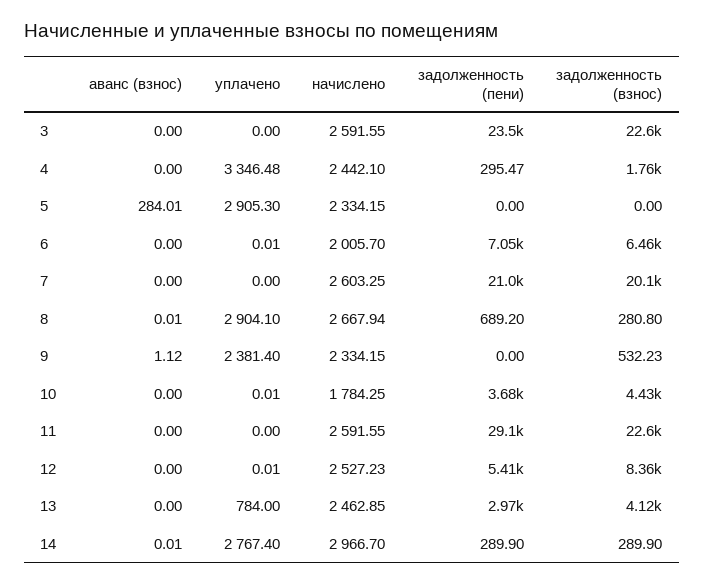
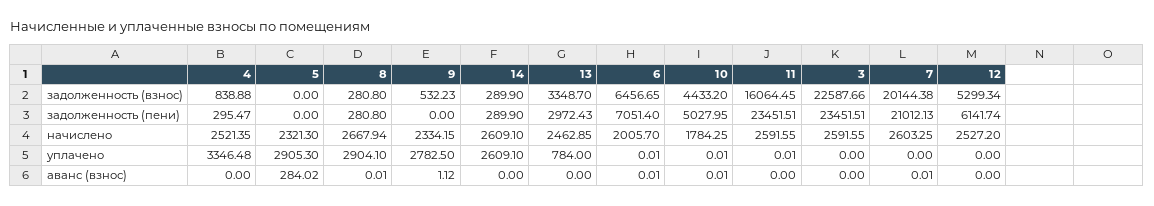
начислено, 4: 2442.1 -> 2521.35
задолженность (взнос), 4: 1760 -> 838.88
аванс (взнос), 5: 284.01 -> 284.02
начислено, 5: 2334.15 -> 2321.3
аванс (взнос), 6: 0 -> 0.01
аванс (взнос), 7: 0 -> 0.01
задолженность (пени), 8: 689.2 -> 280.8
уплачено, 9: 2381.4 -> 2782.5
аванс (взнос), 10: 0 -> 0.01
задолженность (пени), 10: 3680 -> 5027.95
уплачено, 11: 0 -> 0.01
задолженность (пени), 11: 29100 -> 23451.51
задолженность (взнос), 11: 22600 -> 16064.45
уплачено, 12: 0.01 -> 0
начислено, 12: 2527.23 -> 2527.2
задолженность (пени), 12: 5410 -> 6141.74
задолженность (взнос), 12: 8360 -> 5299.34
задолженность (взнос), 13: 4120 -> 3348.7
аванс (взнос), 14: 0.01 -> 0
уплачено, 14: 2767.4 -> 2609.1
начислено, 14: 2966.7 -> 2609.1

